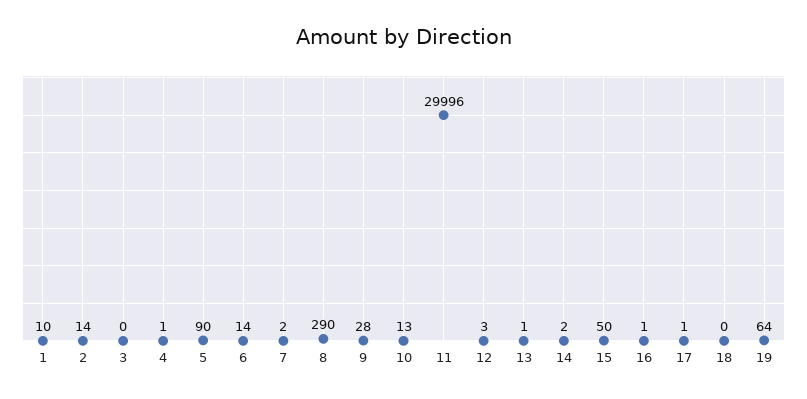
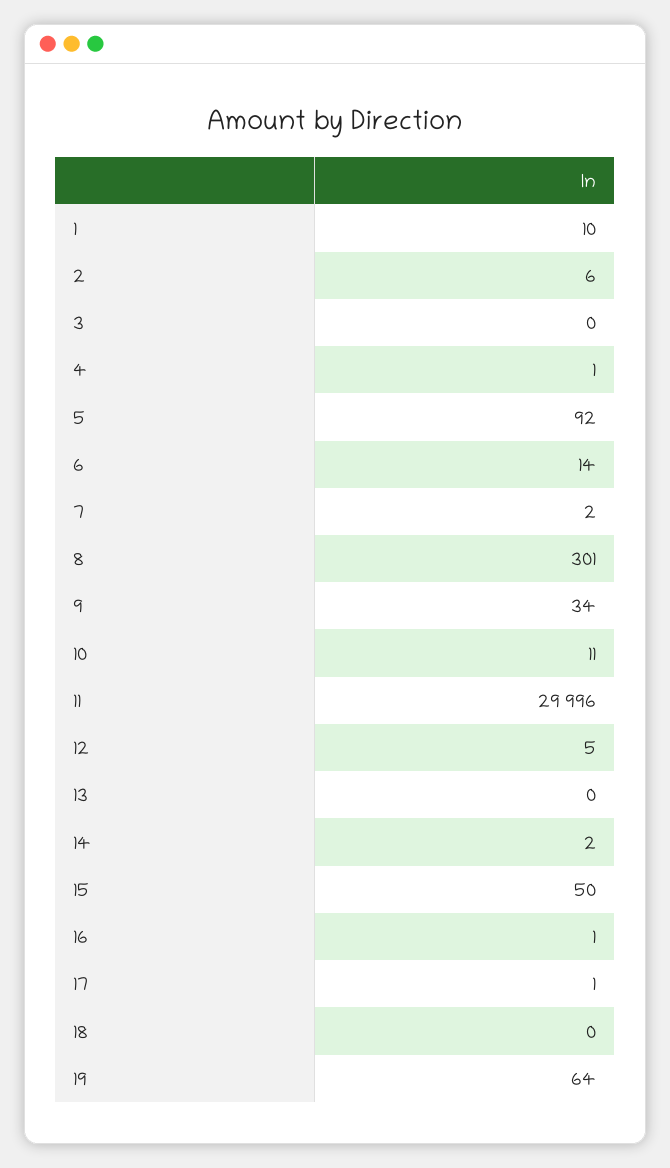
2: 14 -> 6
5: 90 -> 92
8: 290 -> 301
9: 28 -> 34
10: 13 -> 11
12: 3 -> 5
13: 1 -> 0

